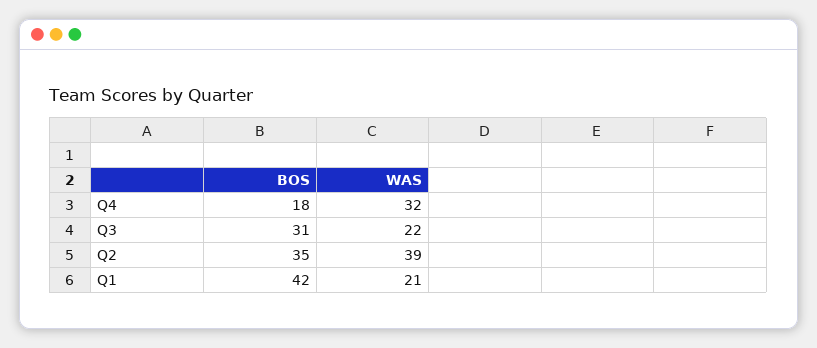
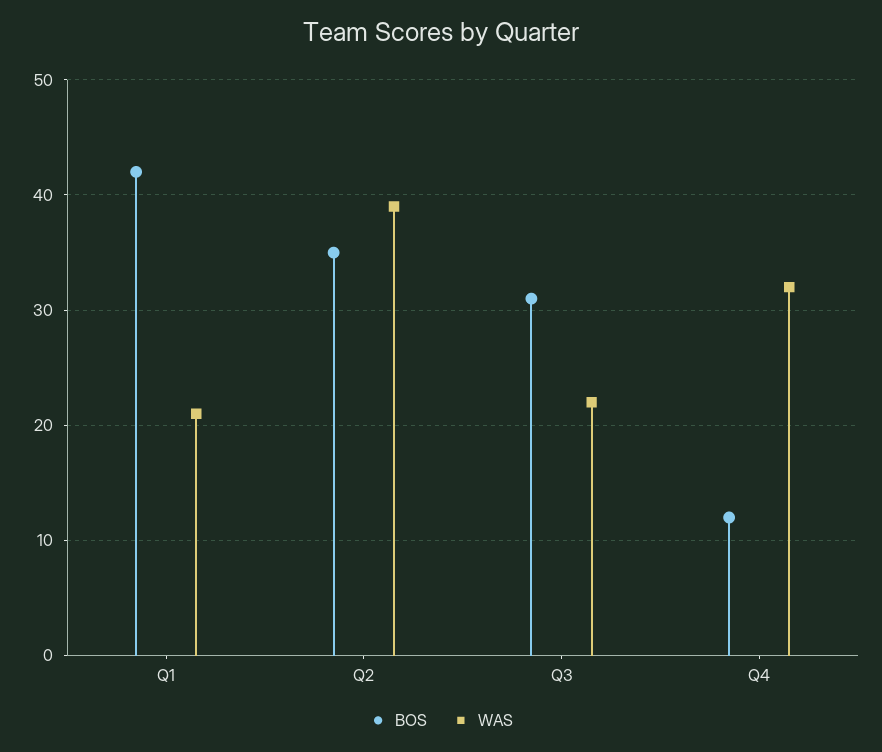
BOS, Q4: 18 -> 12

